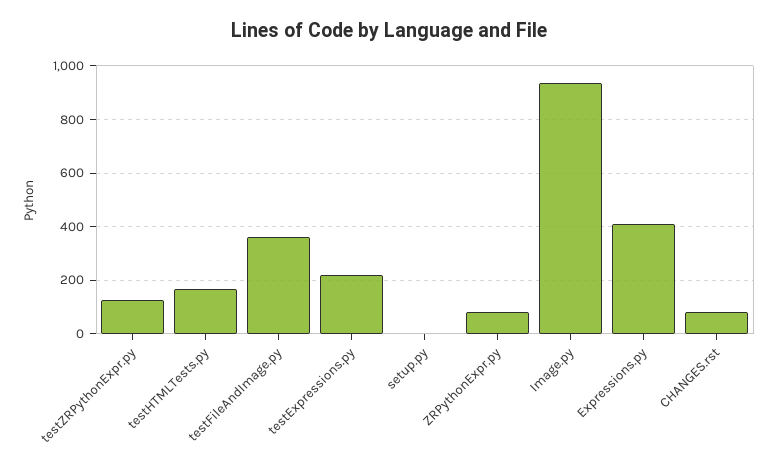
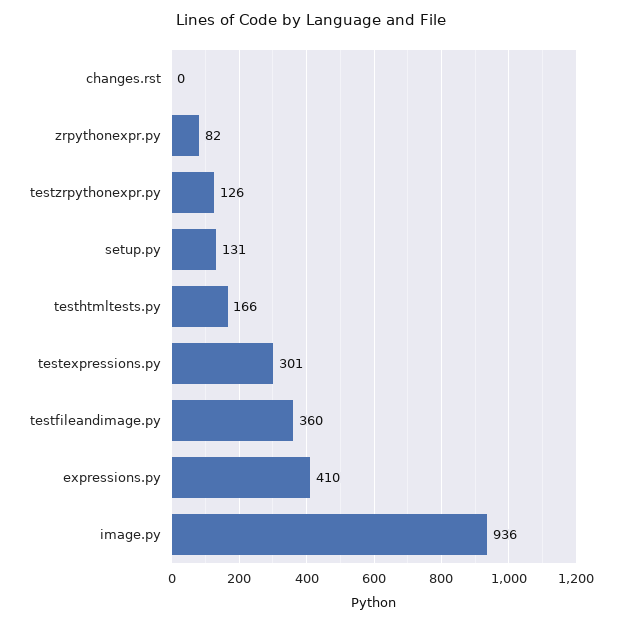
testExpressions.py: 225 -> 301
setup.py: 0 -> 131
CHANGES.rst: 75 -> 0

